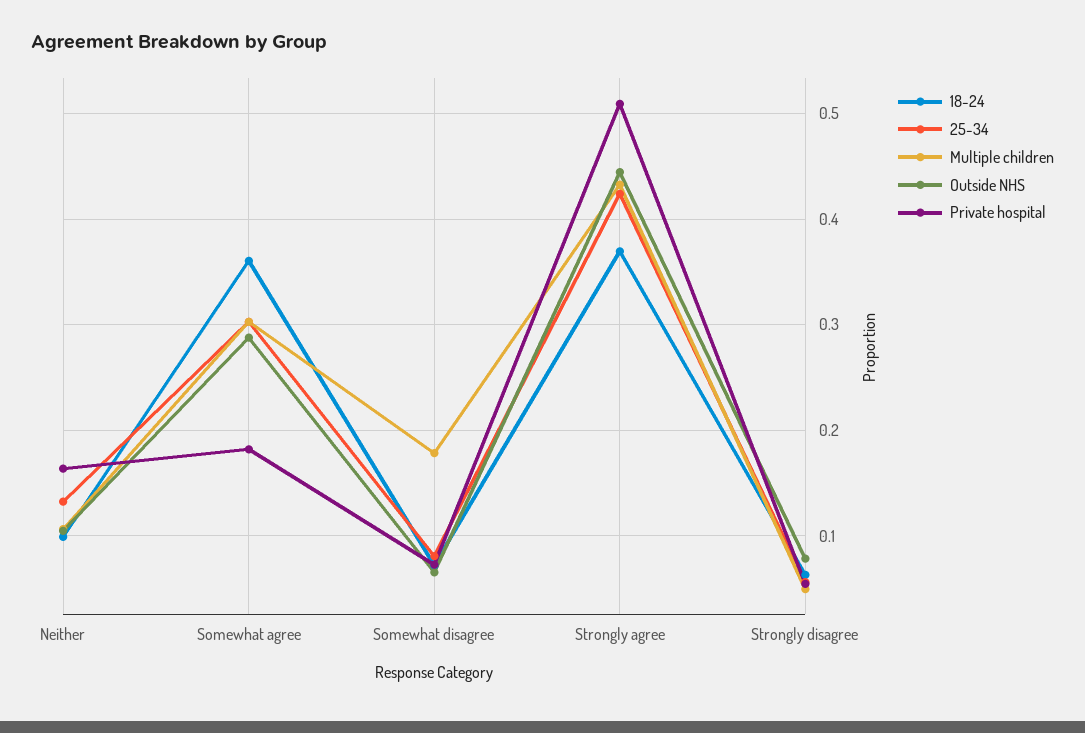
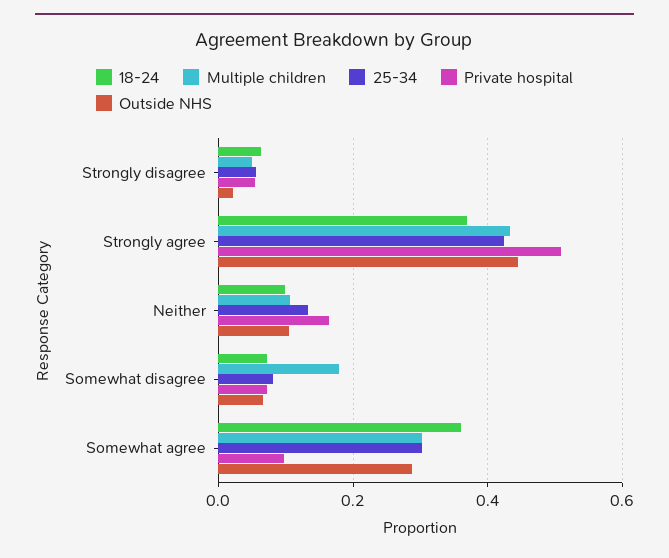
Private hospital, Somewhat agree: 0.18 -> 0.1
Outside NHS, Strongly disagree: 0.08 -> 0.02

